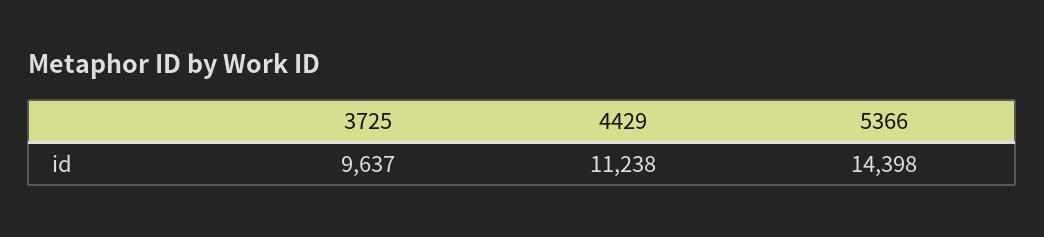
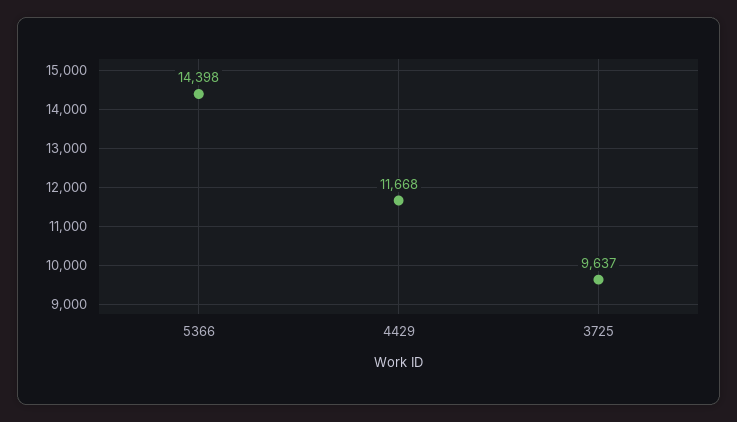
4429: 11238 -> 11668

